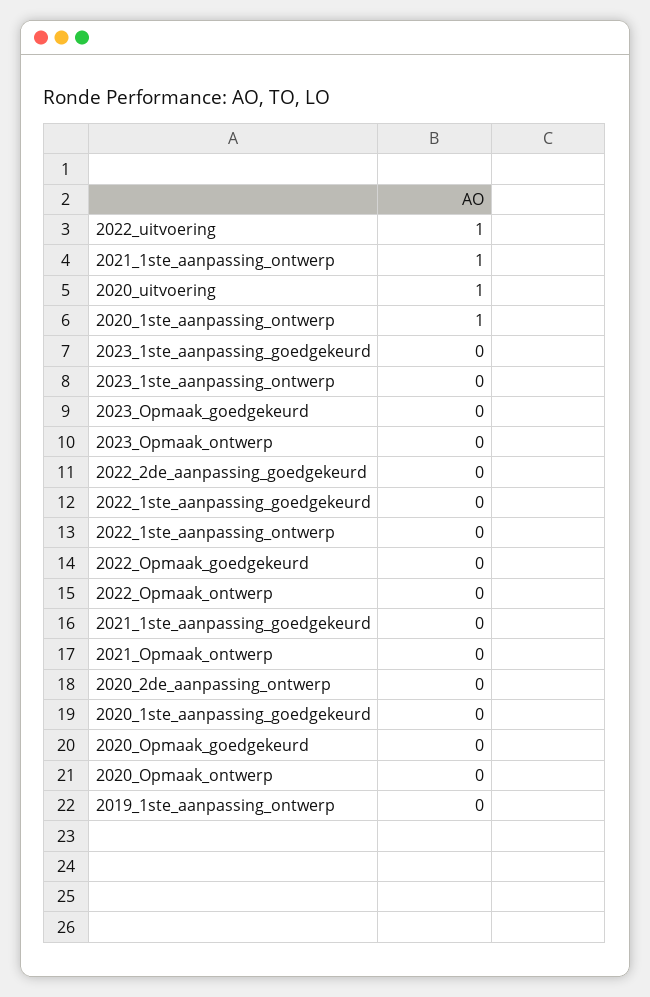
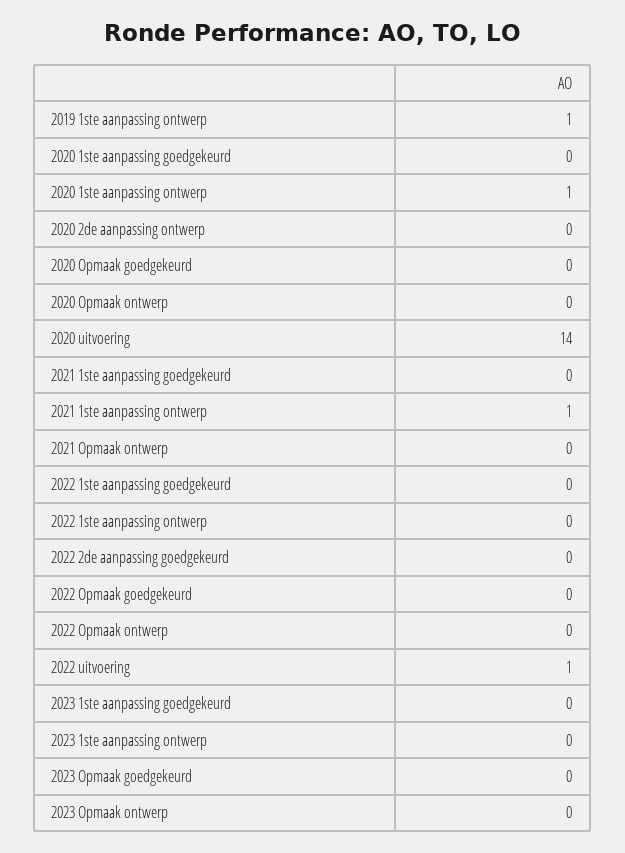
2020_uitvoering: 1 -> 14
2019_1ste_aanpassing_ontwerp: 0 -> 1

